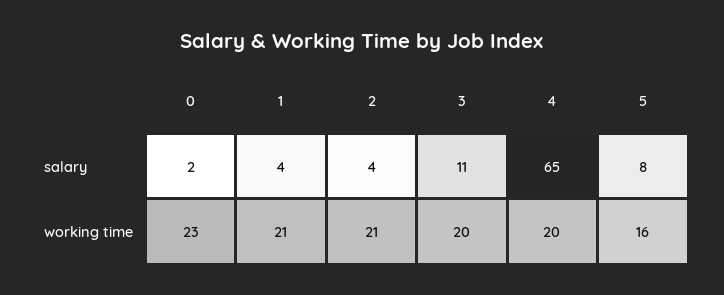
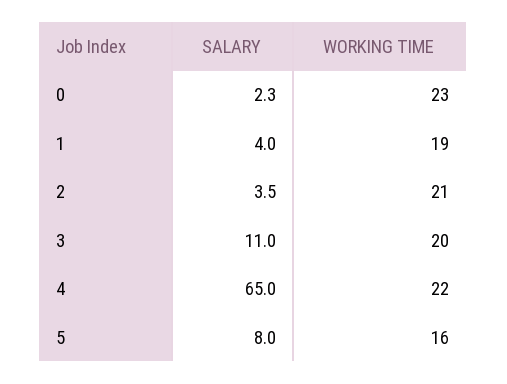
1, working time: 21 -> 19
4, working time: 20 -> 22

